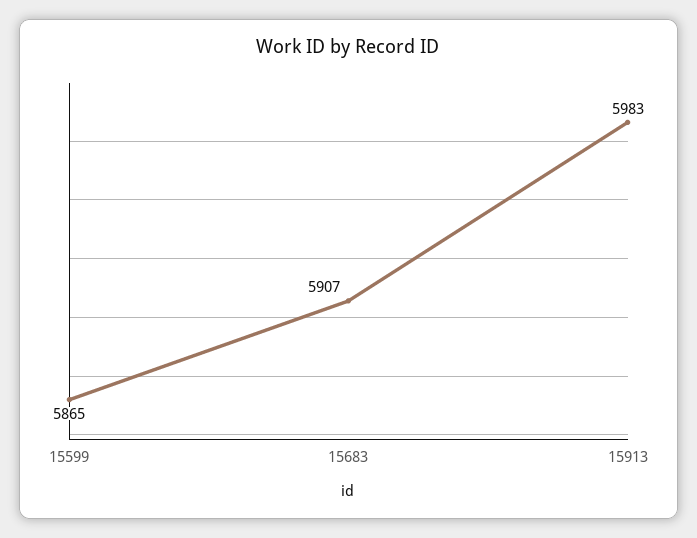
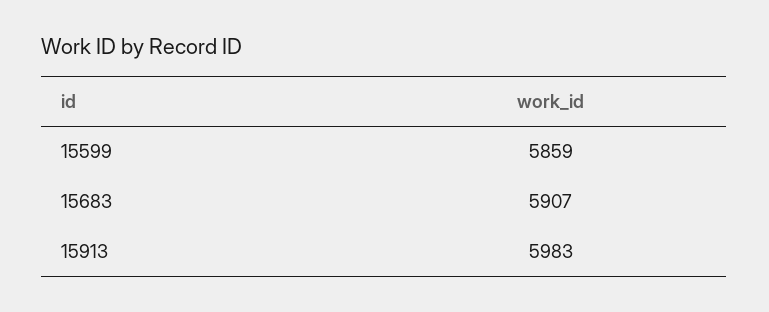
15599: 5865 -> 5859

